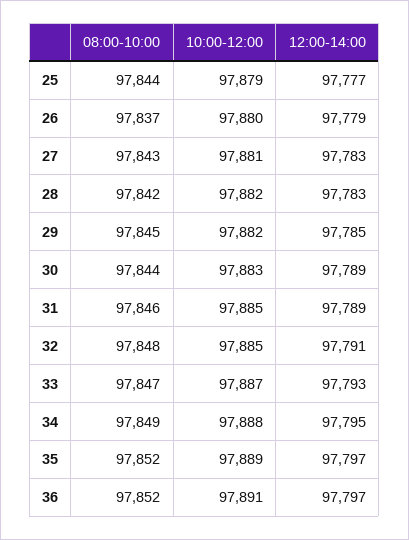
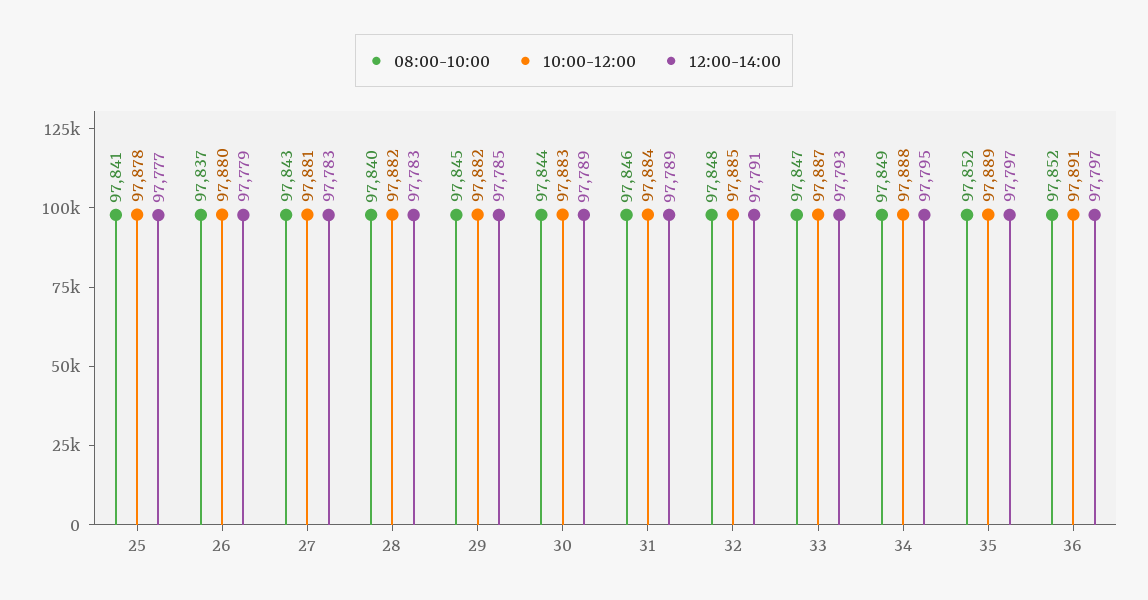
08:00-10:00, 25: 97844 -> 97841
10:00-12:00, 25: 97879 -> 97878
08:00-10:00, 28: 97842 -> 97840
10:00-12:00, 31: 97885 -> 97884

